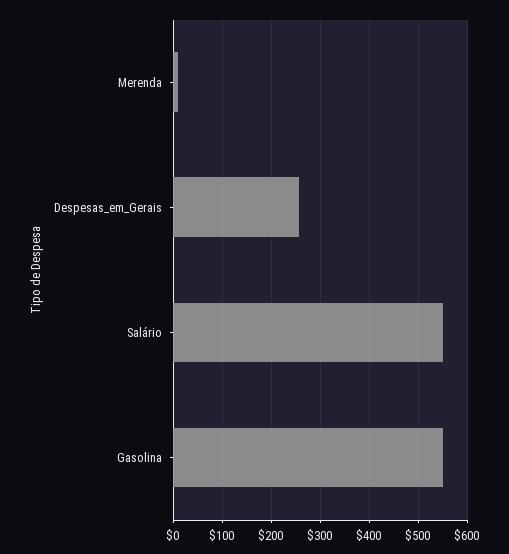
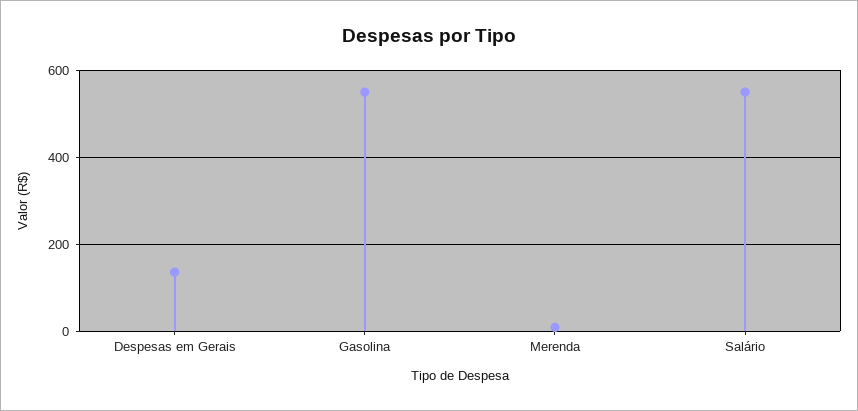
Despesas_em_Gerais: 260 -> 140

